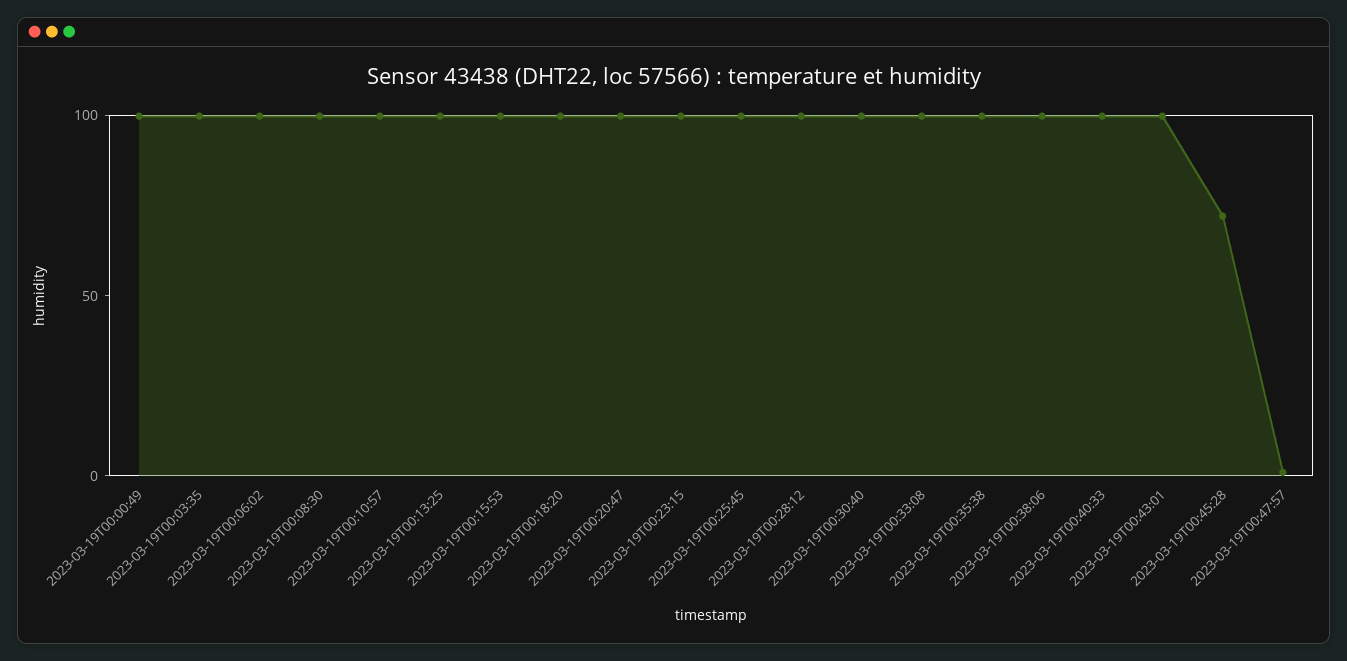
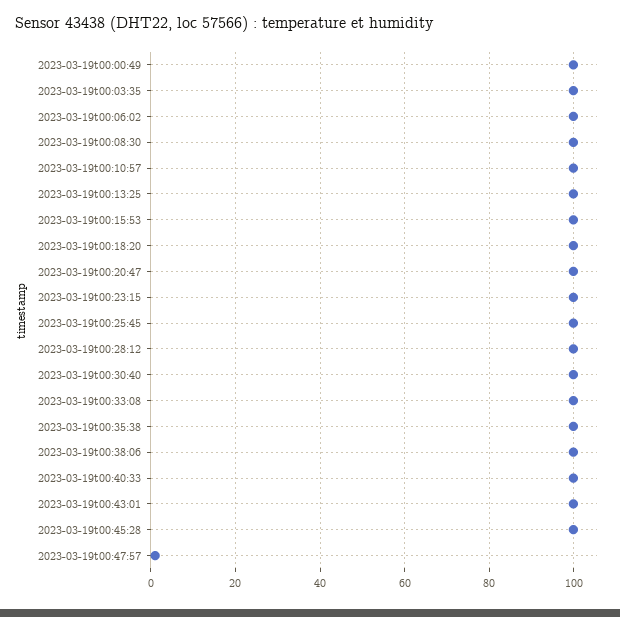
2023-03-19T00:45:28: 70 -> 100

